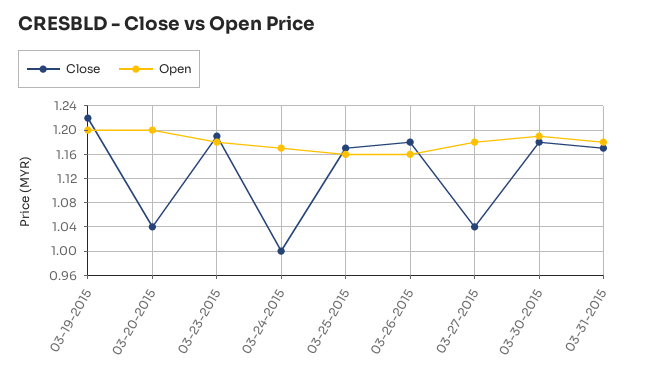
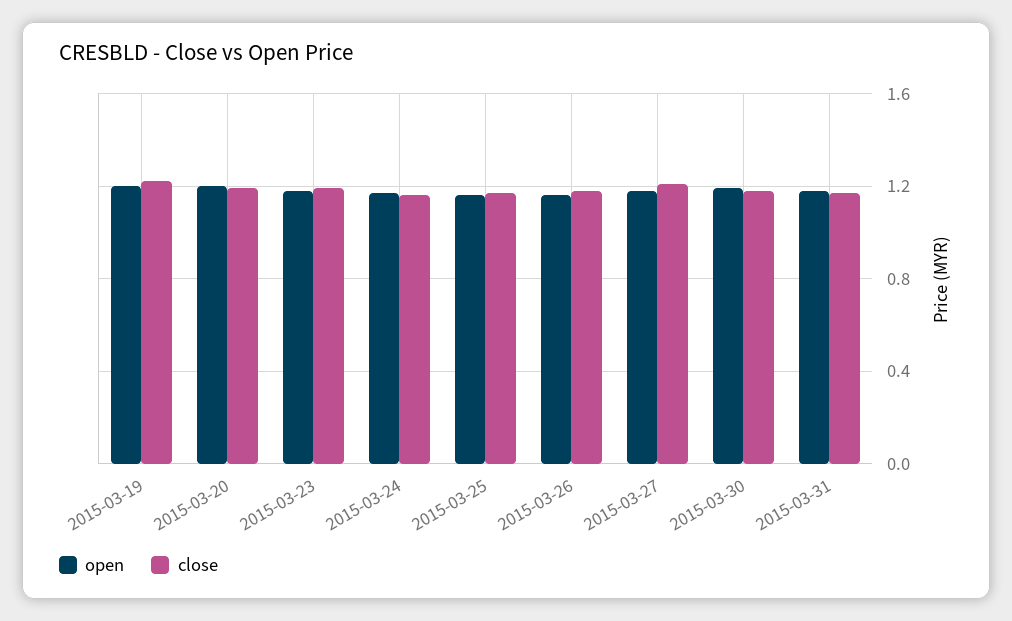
Close, 03-20-2015: 1.04 -> 1.2
Close, 03-24-2015: 1 -> 1.15
Close, 03-27-2015: 1.04 -> 1.2

